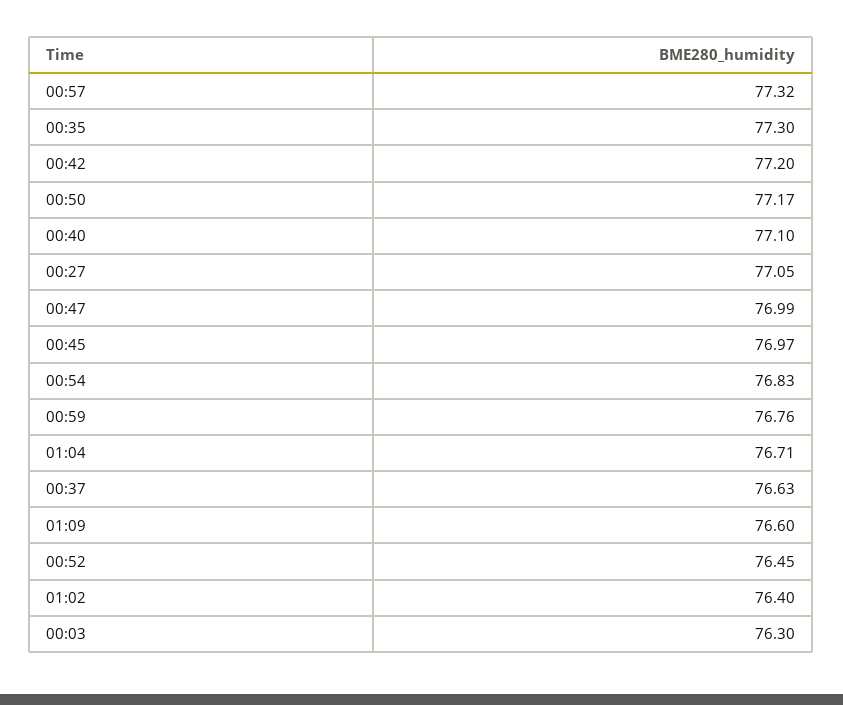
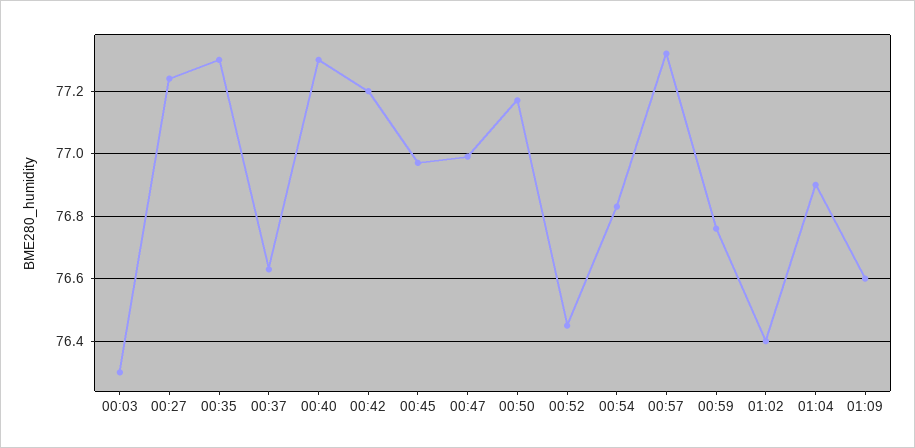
00:40: 77.1 -> 77.3
00:27: 77.05 -> 77.25
01:04: 76.71 -> 76.9

